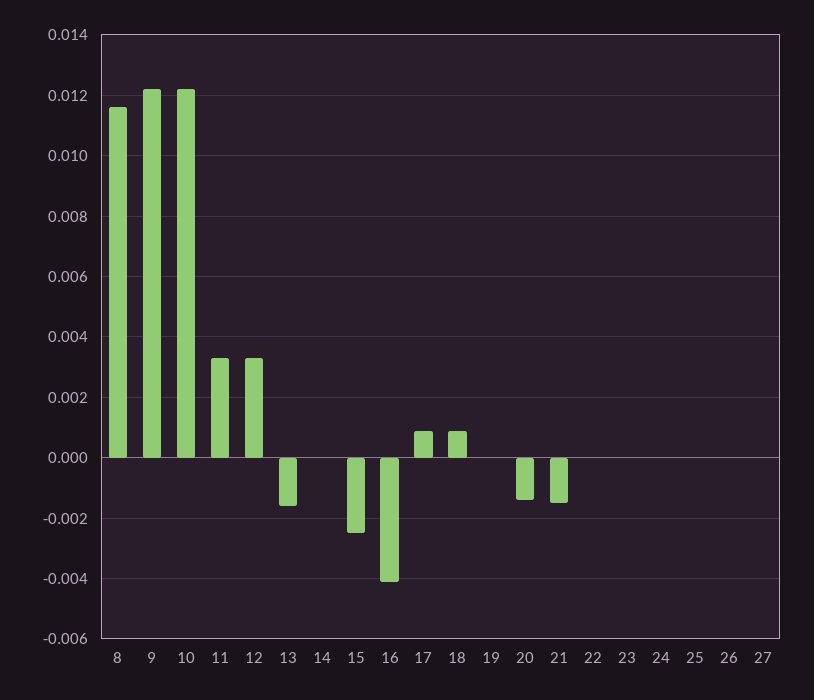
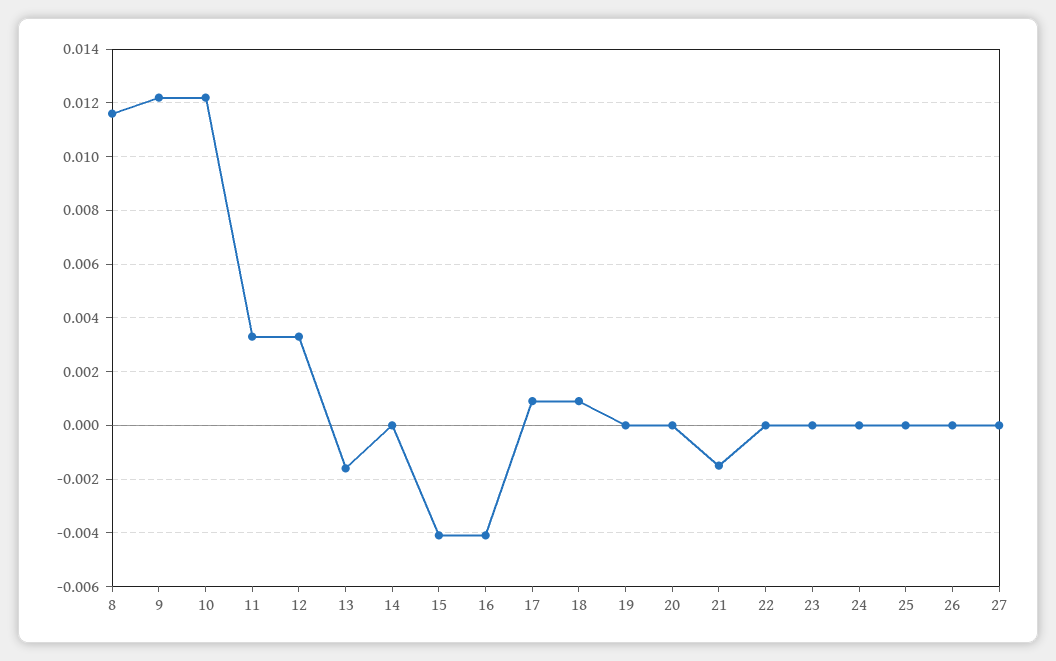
15: -0.0025 -> -0.004
20: -0.0015 -> 0

